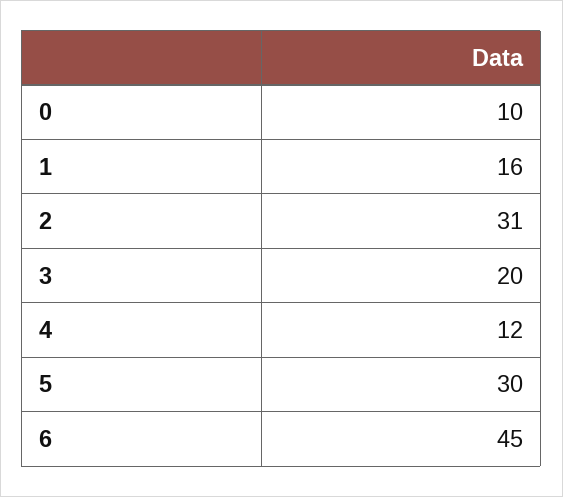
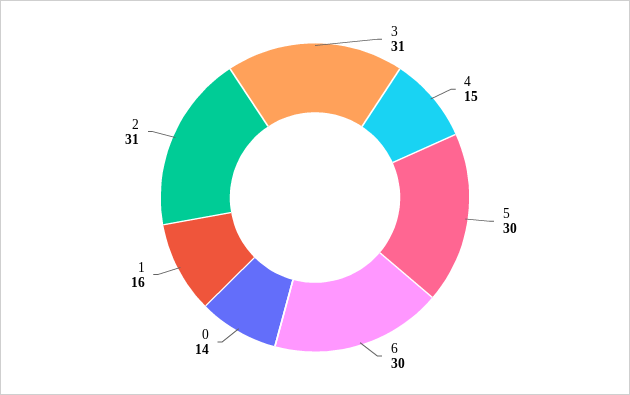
0: 10 -> 14
3: 20 -> 31
4: 12 -> 15
6: 45 -> 30

